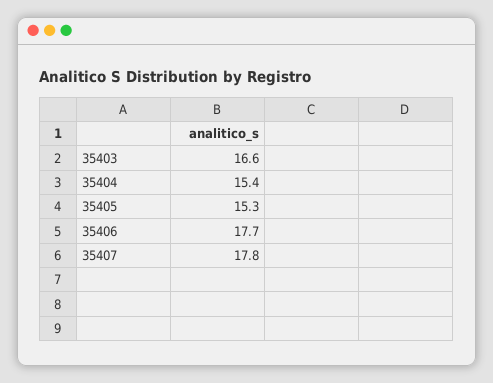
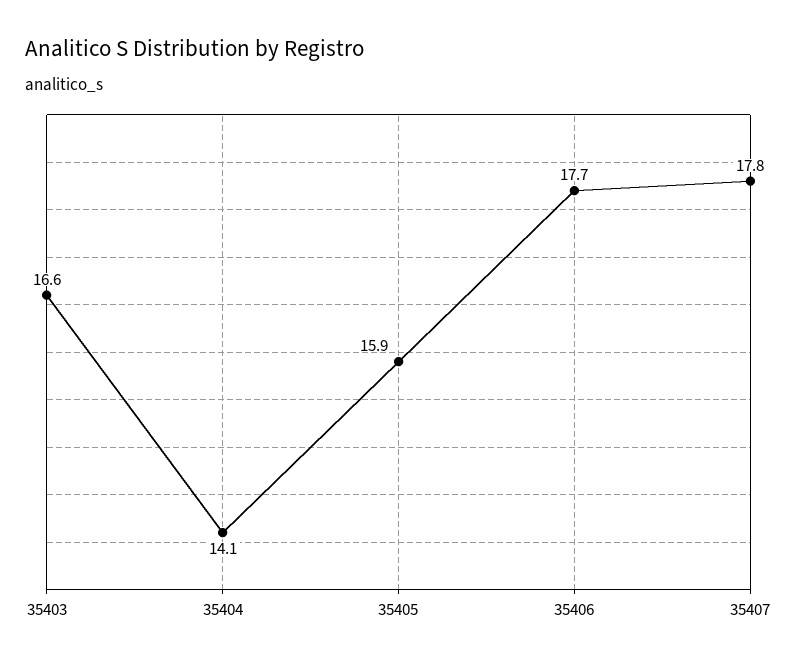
35404: 15.4 -> 14.1
35405: 15.3 -> 15.9

